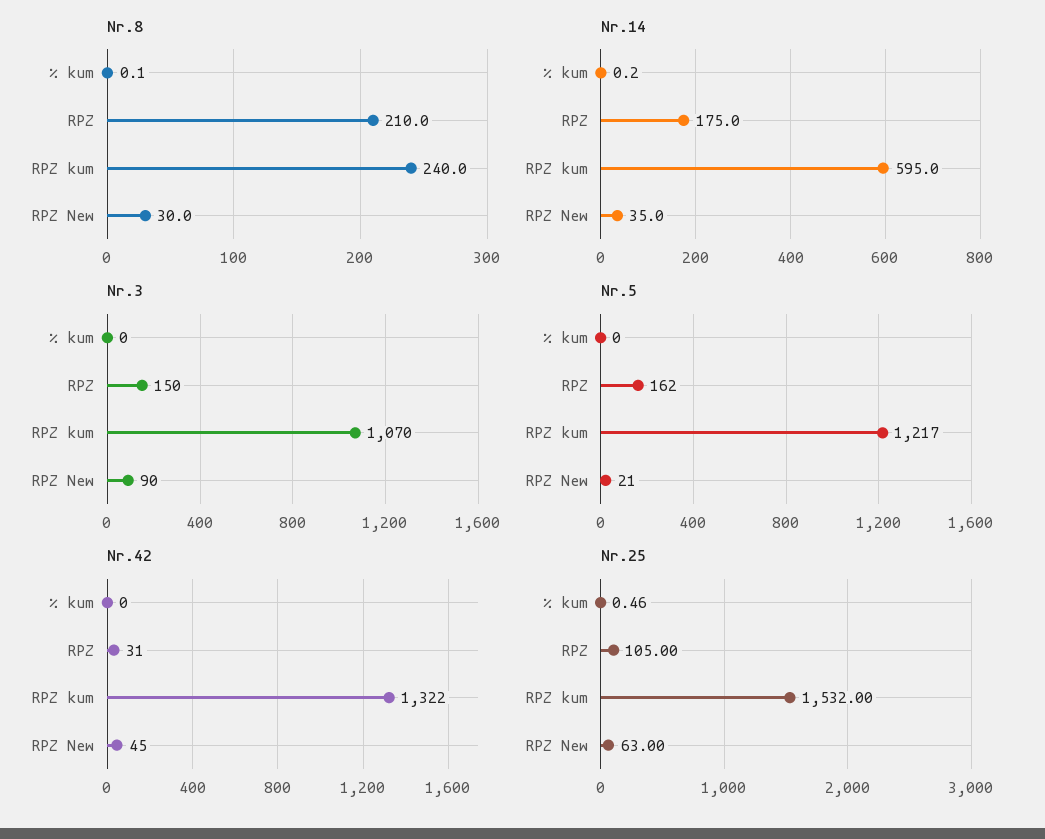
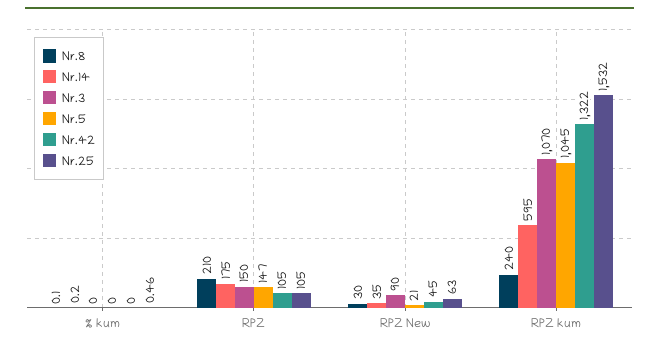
Nr.5, RPZ: 162 -> 147
Nr.5, RPZ kum: 1217 -> 1045
Nr.42, RPZ: 31 -> 105

